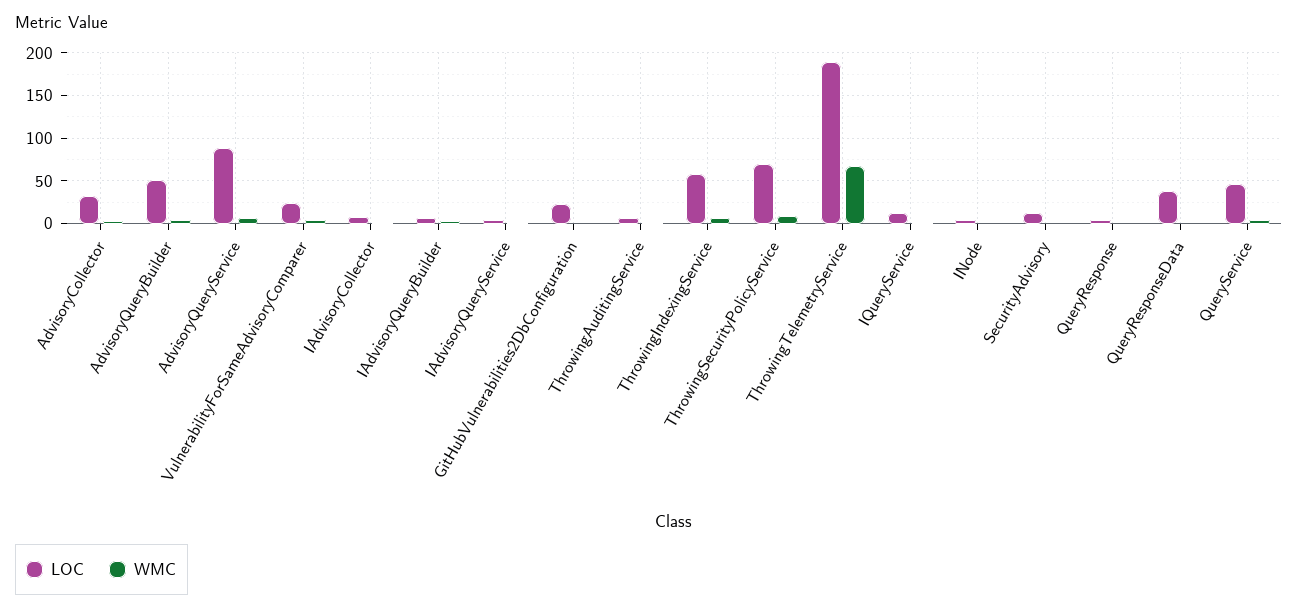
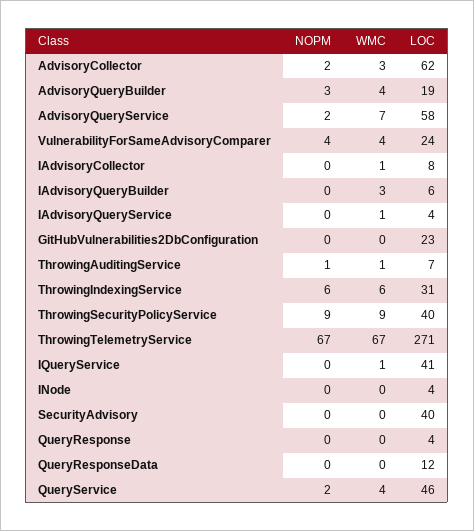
LOC, AdvisoryCollector: 30 -> 62
LOC, AdvisoryQueryBuilder: 50 -> 19
LOC, AdvisoryQueryService: 90 -> 58
LOC, ThrowingIndexingService: 60 -> 31
LOC, ThrowingSecurityPolicyService: 70 -> 40
LOC, ThrowingTelemetryService: 190 -> 271
LOC, IQueryService: 10 -> 41
LOC, SecurityAdvisory: 10 -> 40
LOC, QueryResponseData: 40 -> 12
NOPM, AdvisoryCollector: none -> 2
NOPM, AdvisoryQueryBuilder: none -> 3
NOPM, AdvisoryQueryService: none -> 2
NOPM, VulnerabilityForSameAdvisoryComparer: none -> 4
NOPM, IAdvisoryCollector: none -> 0
NOPM, IAdvisoryQueryBuilder: none -> 0
NOPM, IAdvisoryQueryService: none -> 0
NOPM, GitHubVulnerabilities2DbConfiguration: none -> 0
NOPM, ThrowingAuditingService: none -> 1
NOPM, ThrowingIndexingService: none -> 6
NOPM, ThrowingSecurityPolicyService: none -> 9
NOPM, ThrowingTelemetryService: none -> 67
NOPM, IQueryService: none -> 0
NOPM, INode: none -> 0
NOPM, SecurityAdvisory: none -> 0
NOPM, QueryResponse: none -> 0
NOPM, QueryResponseData: none -> 0
NOPM, QueryService: none -> 2

